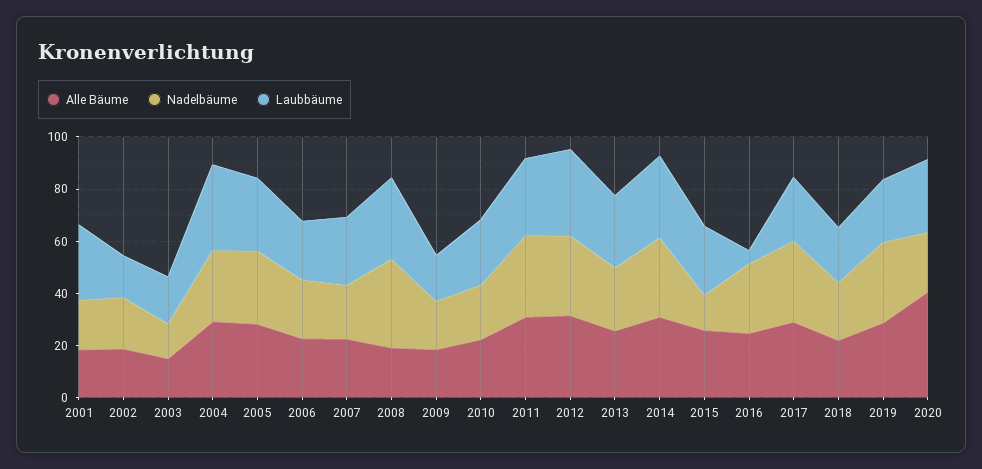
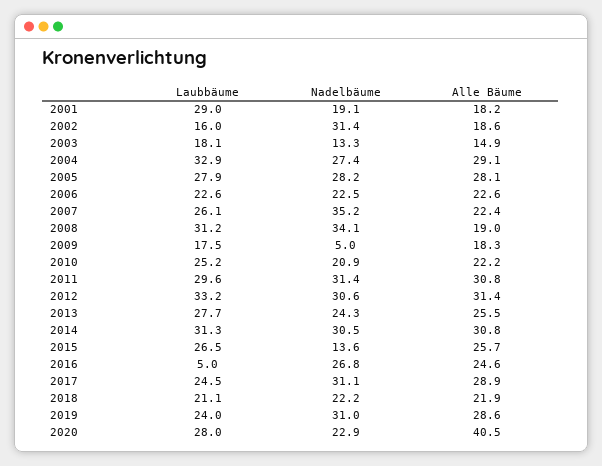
Nadelbäume, 2002: 20 -> 31.4
Nadelbäume, 2007: 20 -> 35.2
Nadelbäume, 2009: 20 -> 5

